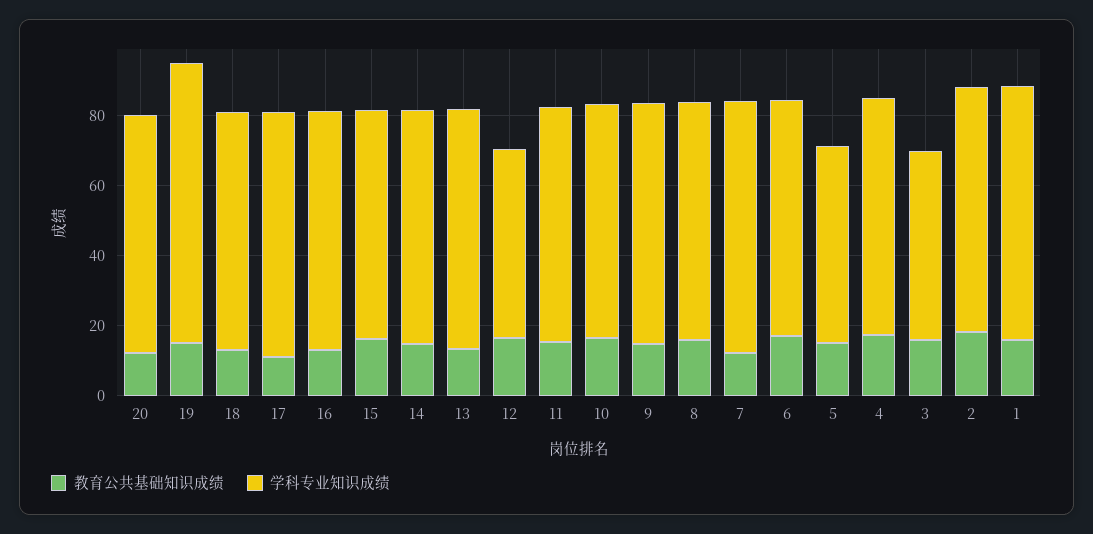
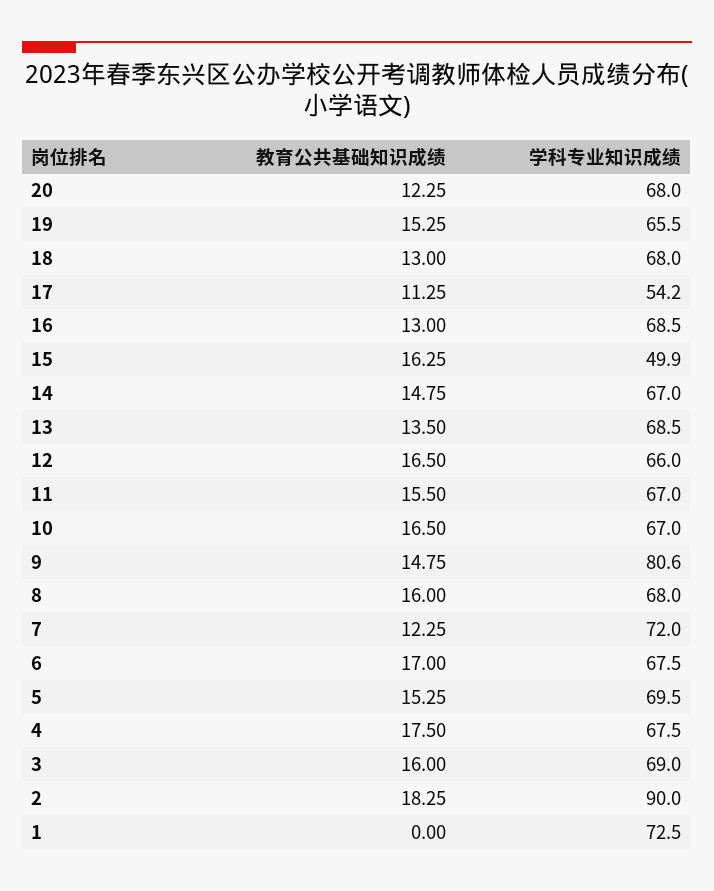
学科专业知识成绩, 19: 80 -> 65.5
学科专业知识成绩, 17: 70 -> 54.2
学科专业知识成绩, 15: 65 -> 49.9
学科专业知识成绩, 12: 55 -> 66
学科专业知识成绩, 9: 70 -> 80.6
学科专业知识成绩, 5: 55 -> 69.5
学科专业知识成绩, 3: 55 -> 69
学科专业知识成绩, 2: 70 -> 90
教育公共基础知识成绩, 1: 15 -> 0

